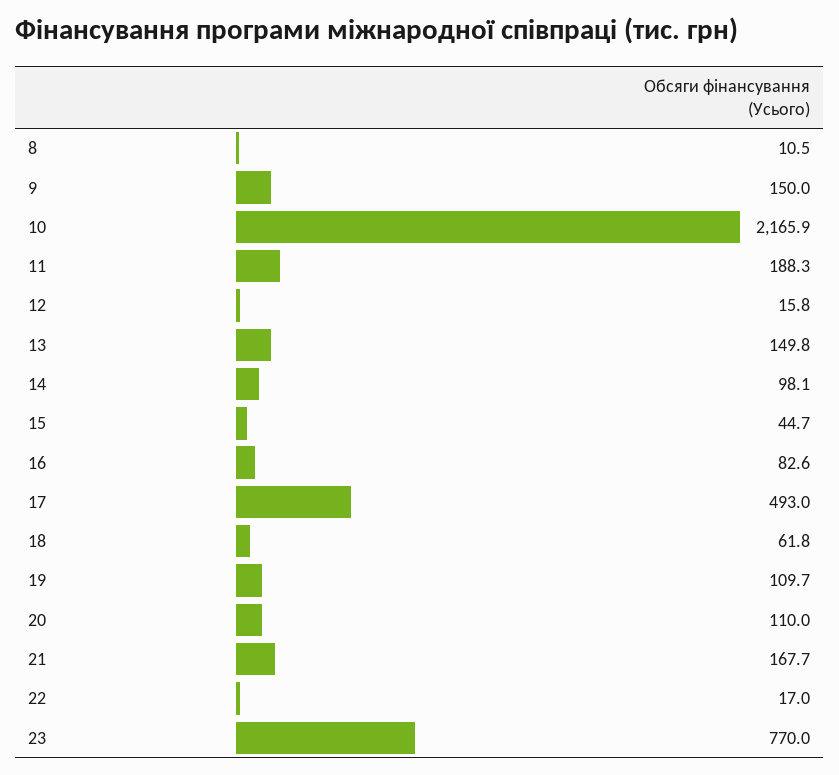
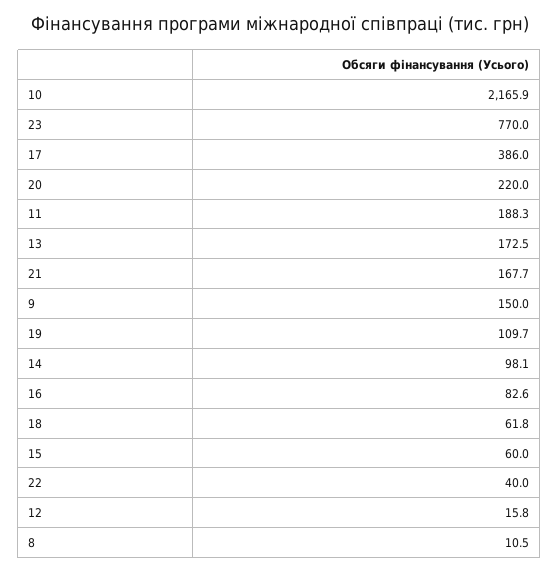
13: 149.8 -> 172.5
15: 44.7 -> 60
17: 493 -> 386
20: 110 -> 220
22: 17 -> 40

